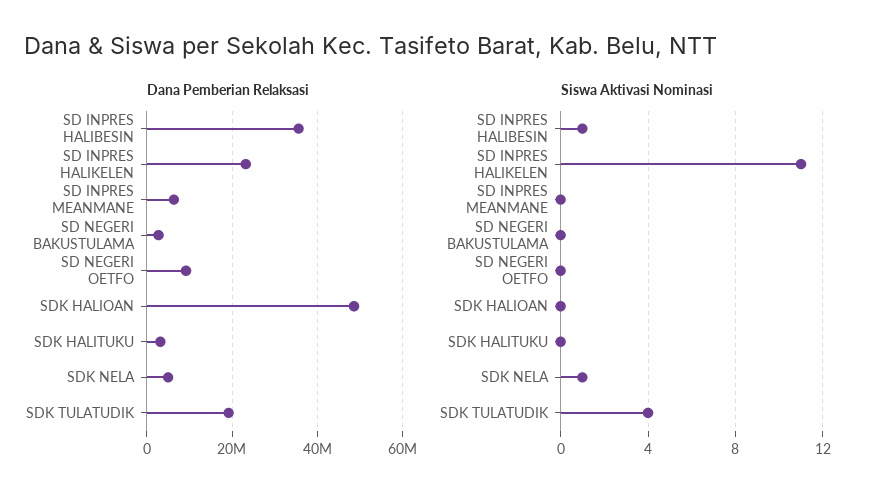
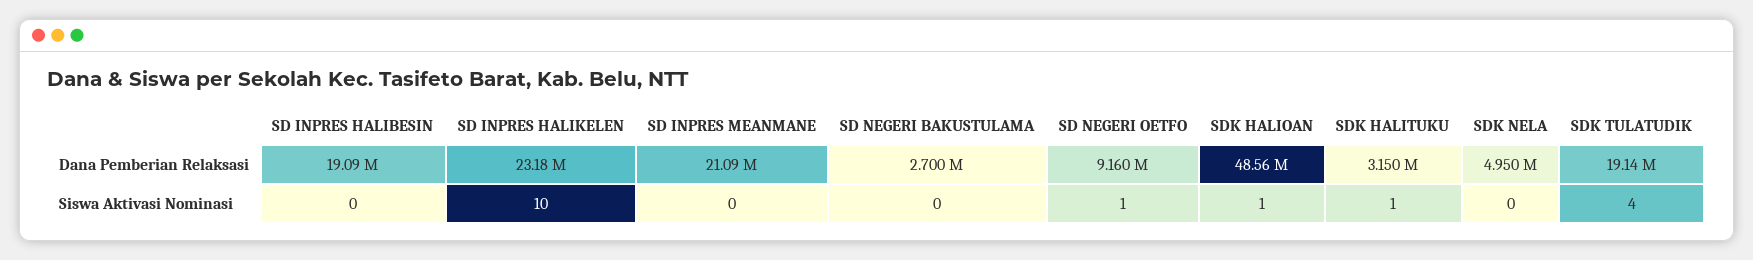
Dana Pemberian Relaksasi, SD INPRES HALIBESIN: 36000000 -> 19090000
Dana Pemberian Relaksasi, SD INPRES MEANMANE: 6000000 -> 21090000
Siswa Aktivasi Nominasi, SD INPRES HALIBESIN: 1 -> 0
Siswa Aktivasi Nominasi, SD INPRES HALIKELEN: 11 -> 10
Siswa Aktivasi Nominasi, SD NEGERI OETFO: 0 -> 1
Siswa Aktivasi Nominasi, SDK HALIOAN: 0 -> 1
Siswa Aktivasi Nominasi, SDK HALITUKU: 0 -> 1
Siswa Aktivasi Nominasi, SDK NELA: 1 -> 0

